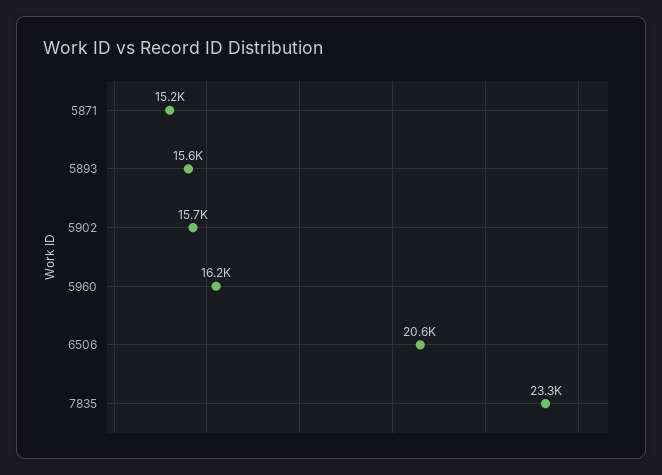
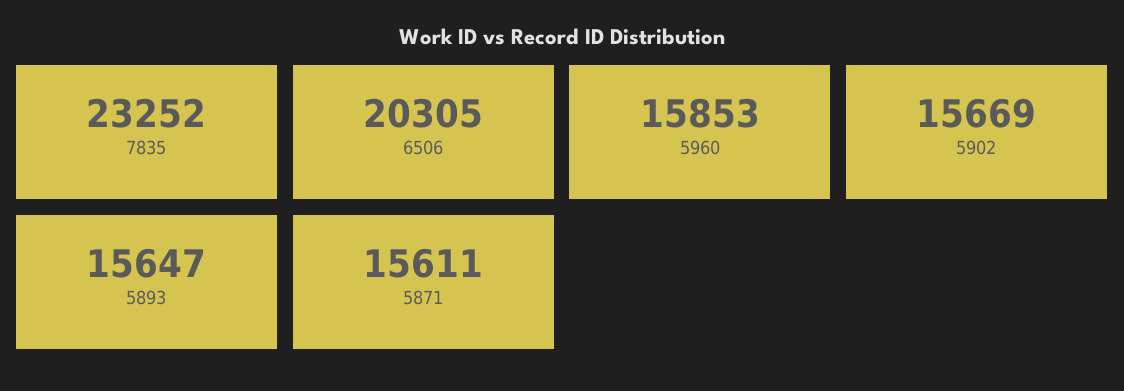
5871: 15200 -> 15611
5960: 16200 -> 15853
6506: 20600 -> 20305

